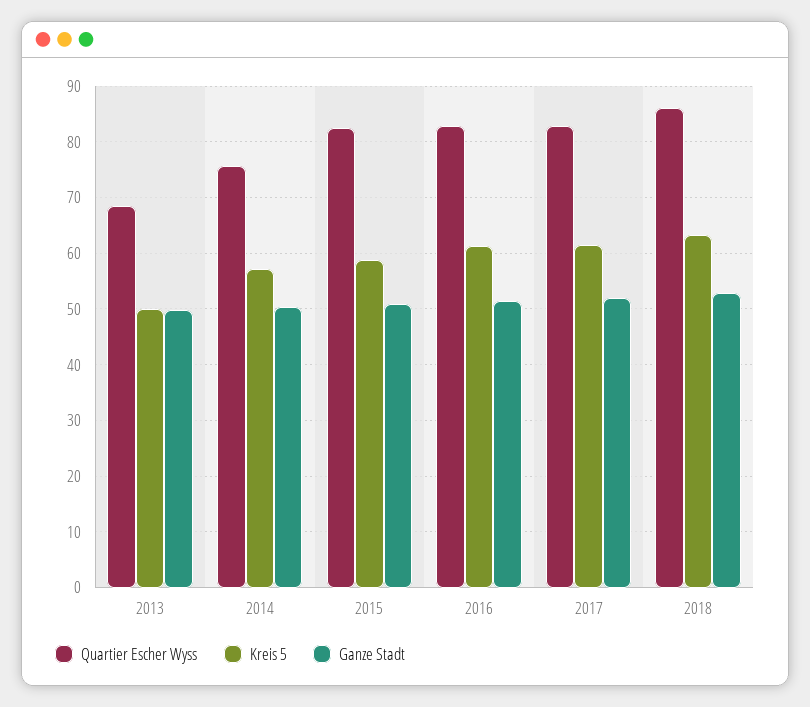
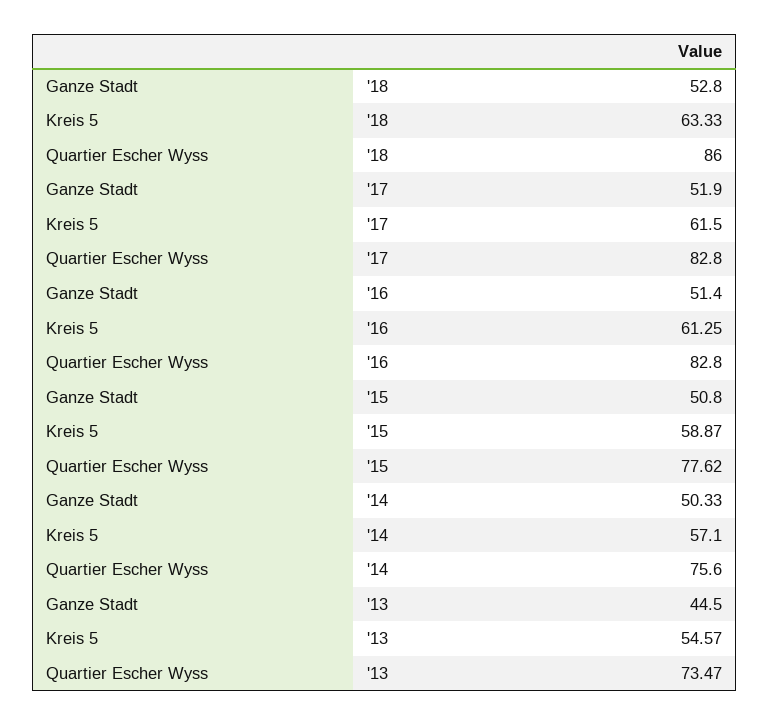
Quartier Escher Wyss, 2013: 68 -> 73.47
Kreis 5, 2013: 50 -> 54.57
Ganze Stadt, 2013: 50 -> 44.5
Quartier Escher Wyss, 2015: 82 -> 77.62

